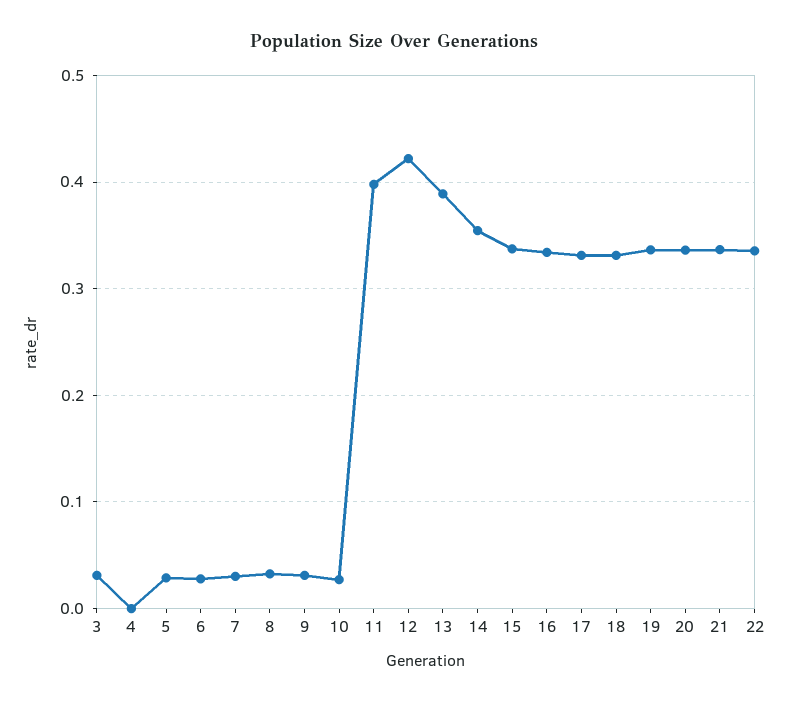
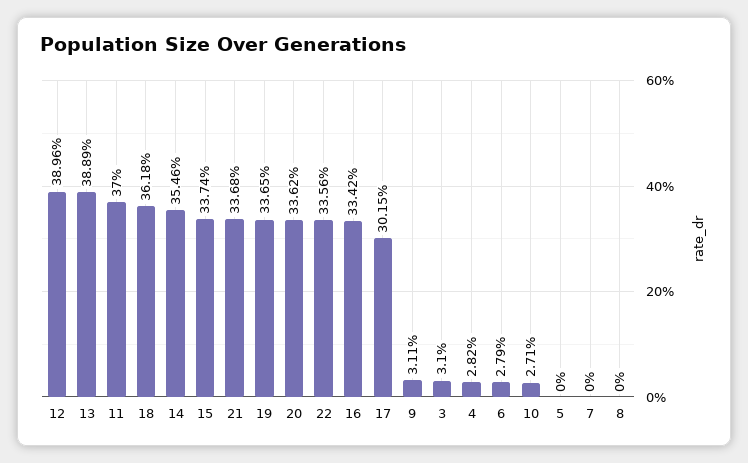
4: 0 -> 0.0282
5: 0.03 -> 0
7: 0.03 -> 0
8: 0.03 -> 0
11: 0.4 -> 0.37
12: 0.42 -> 0.3896
17: 0.33 -> 0.3015
18: 0.33 -> 0.3618

